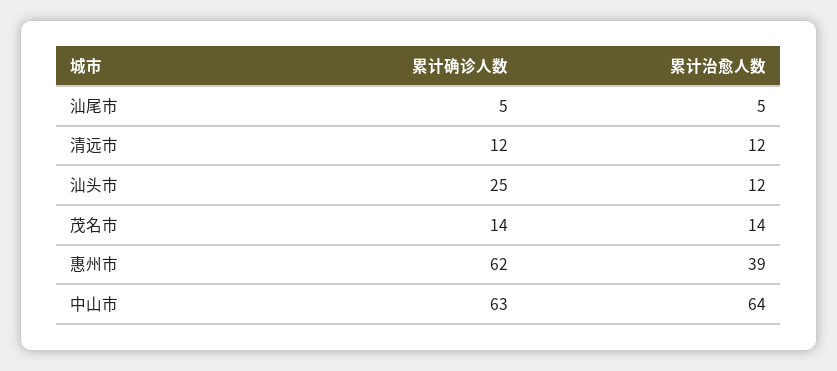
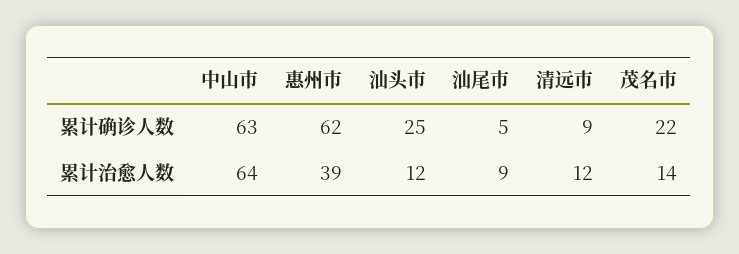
累计治愈人数, 汕尾市: 5 -> 9
累计确诊人数, 清远市: 12 -> 9
累计确诊人数, 茂名市: 14 -> 22

